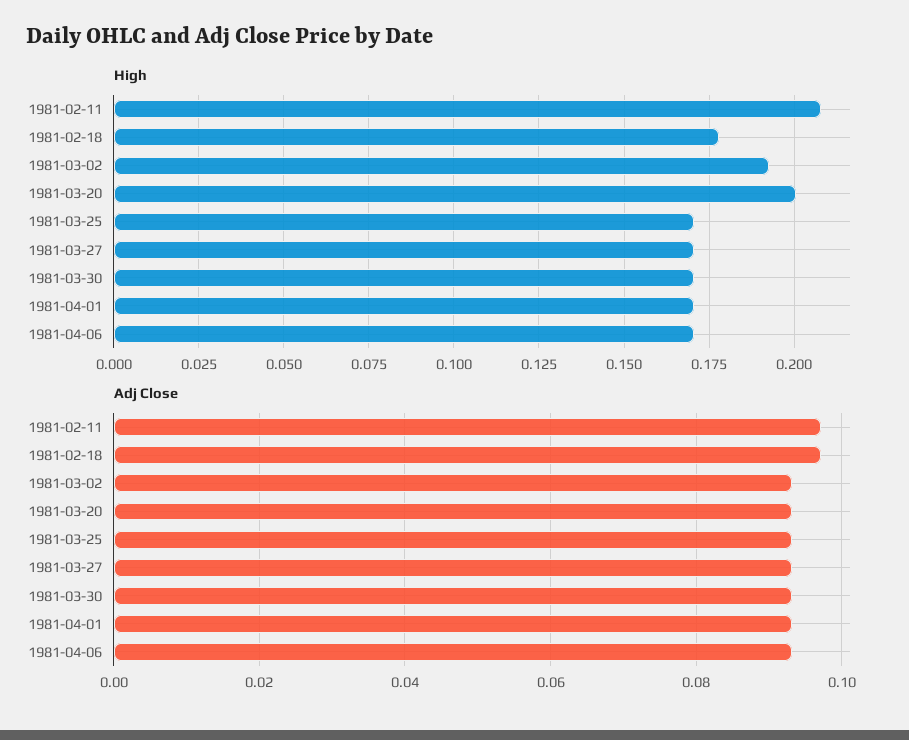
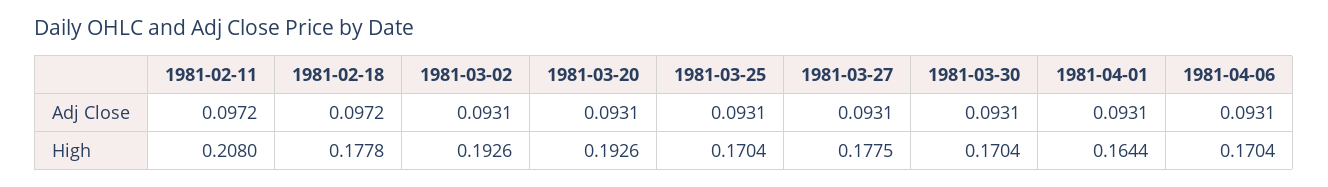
High, 1981-03-20: 0.2 -> 0.1926
High, 1981-03-27: 0.17 -> 0.1775
High, 1981-04-01: 0.17 -> 0.1644

